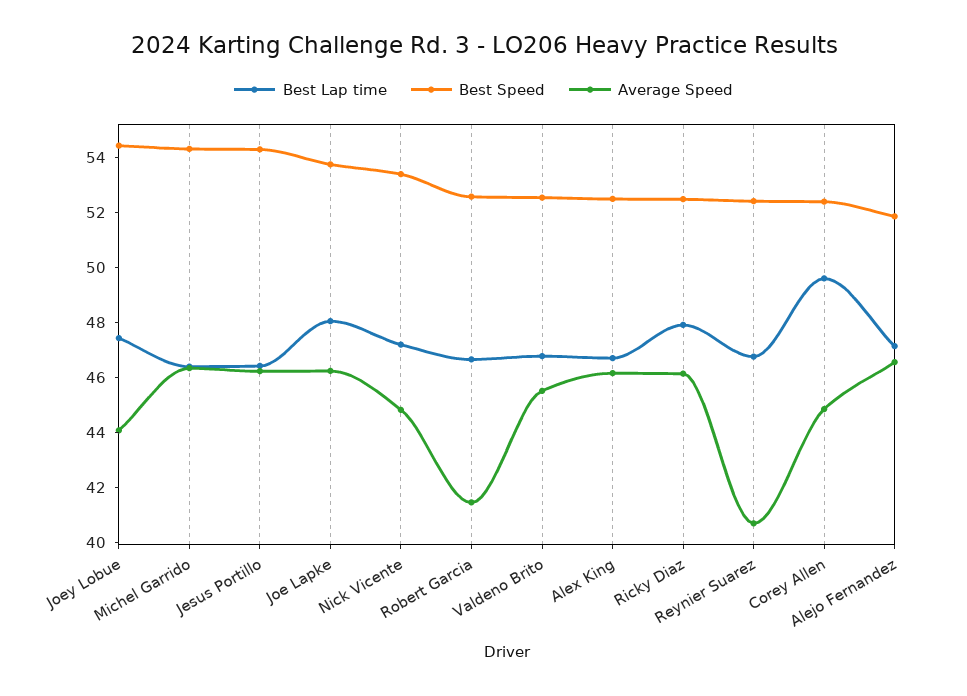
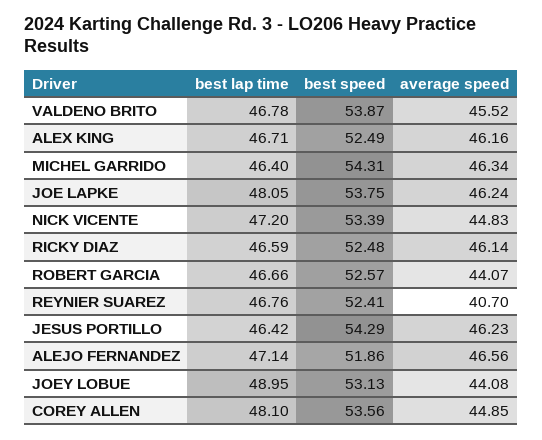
Best Lap time, Joey Lobue: 47.5 -> 48.95
Best Speed, Joey Lobue: 54.5 -> 53.13
Average Speed, Robert Garcia: 41.5 -> 44.07
Best Speed, Valdeno Brito: 52.5 -> 53.87
Best Lap time, Ricky Diaz: 48 -> 46.59
Best Lap time, Corey Allen: 49.5 -> 48.1
Best Speed, Corey Allen: 52.5 -> 53.56

